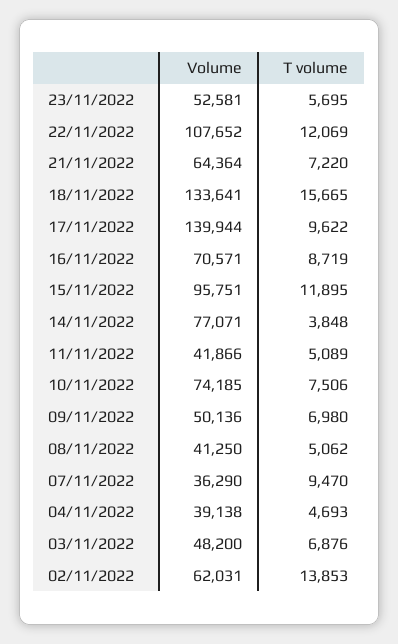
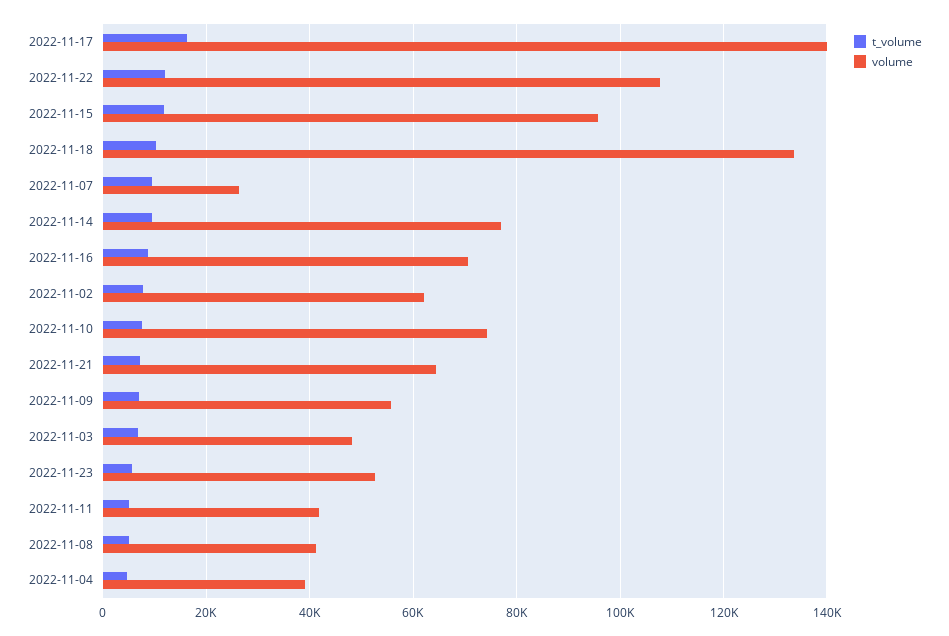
T volume, 18/11/2022: 15665 -> 10000
T volume, 17/11/2022: 9622 -> 16000
T volume, 14/11/2022: 3848 -> 10000
Volume, 09/11/2022: 50136 -> 56000
Volume, 07/11/2022: 36290 -> 26000
T volume, 02/11/2022: 13853 -> 8000

